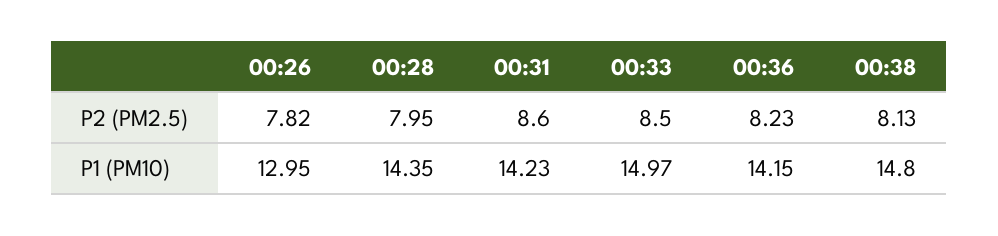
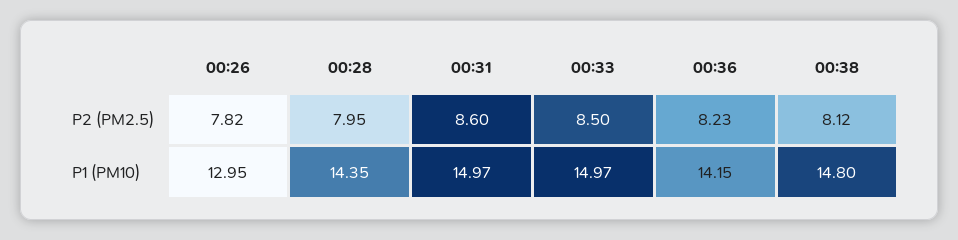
00:38, P2 (PM2.5): 8.13 -> 8.12
00:31, P1 (PM10): 14.23 -> 14.97

